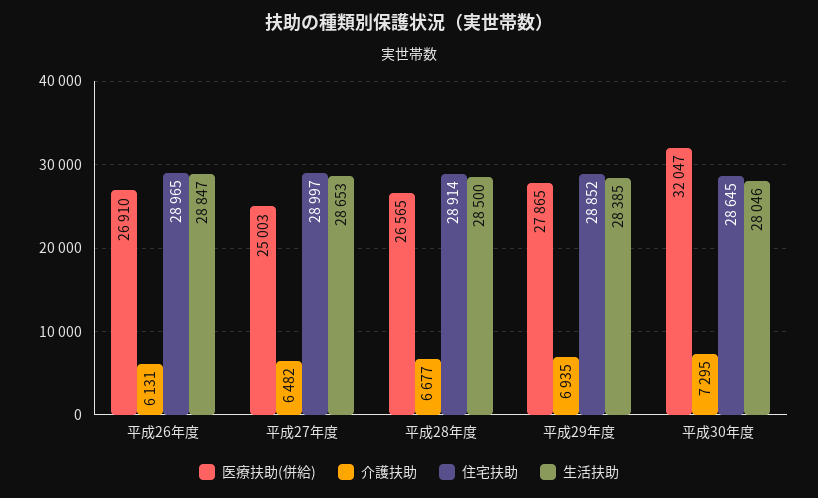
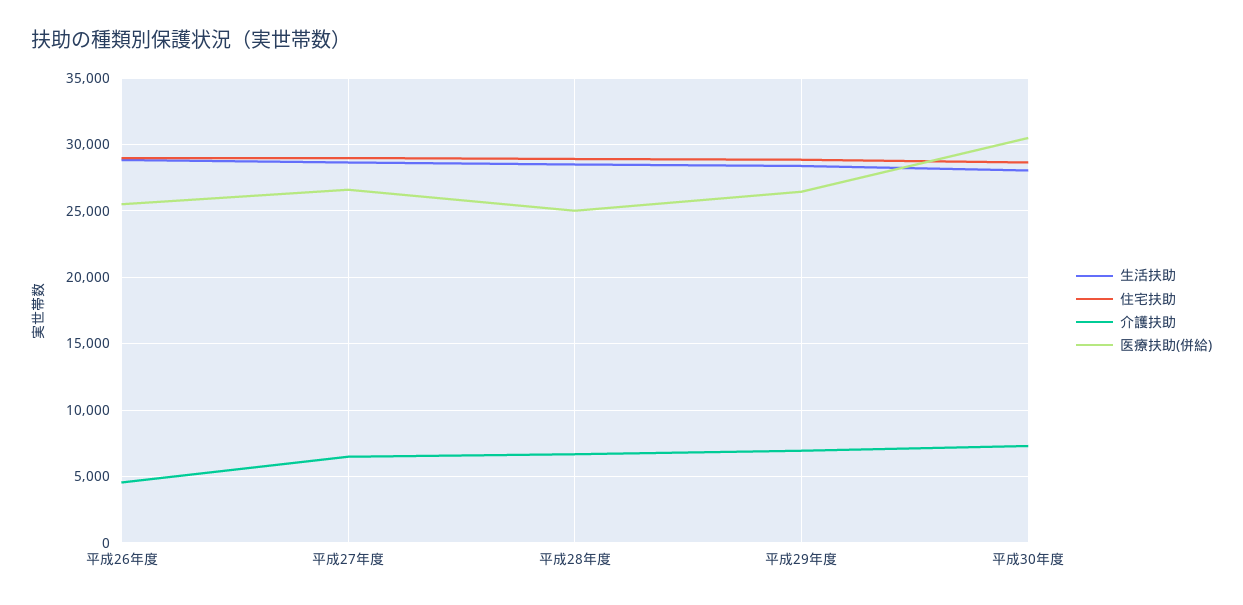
医療扶助(併給), 平成26年度: 26910 -> 25500
介護扶助, 平成26年度: 6131 -> 4500
医療扶助(併給), 平成27年度: 25003 -> 26500
医療扶助(併給), 平成28年度: 26565 -> 25000
医療扶助(併給), 平成29年度: 27865 -> 26500
医療扶助(併給), 平成30年度: 32047 -> 30500

